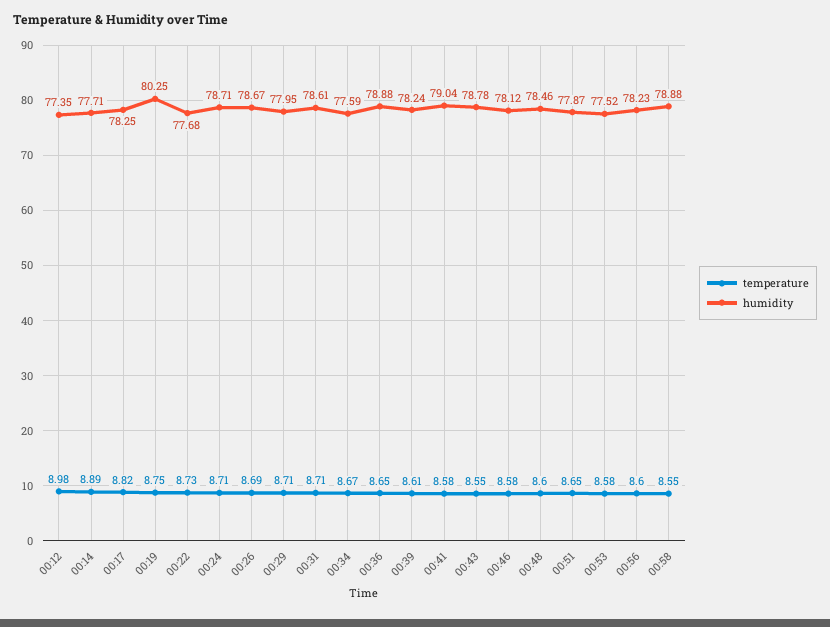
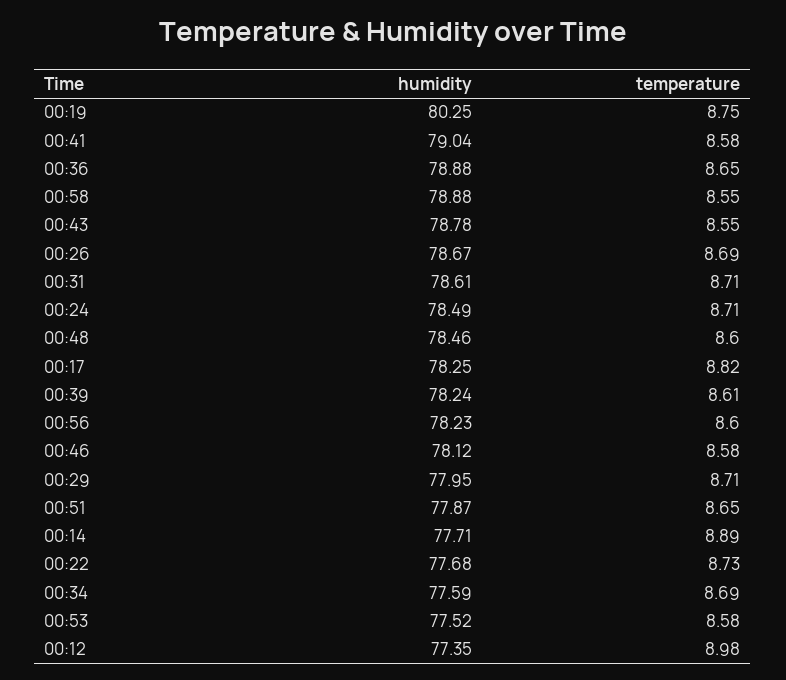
humidity, 00:24: 78.71 -> 78.49
temperature, 00:34: 8.67 -> 8.69

